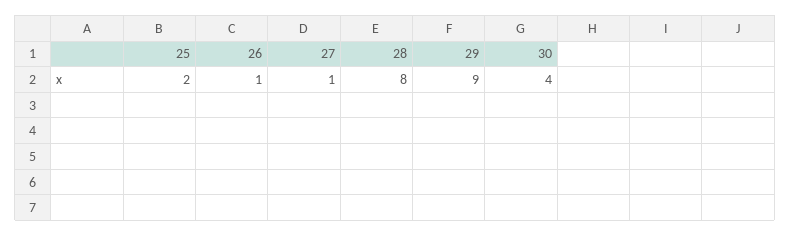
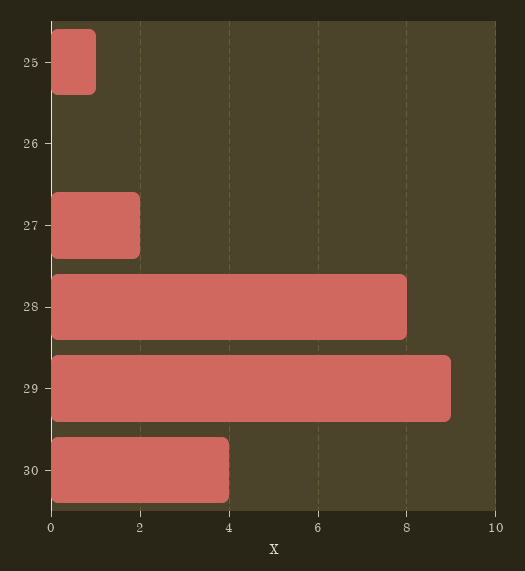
25: 2 -> 1
26: 1 -> 0
27: 1 -> 2

